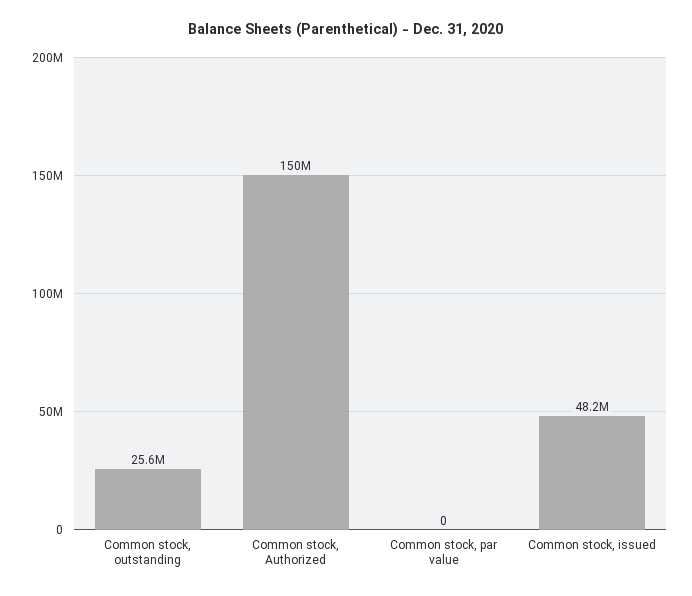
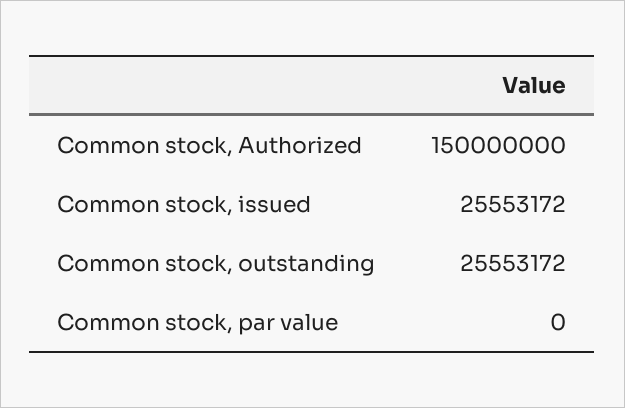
Common stock, issued: 48200000 -> 25553172

